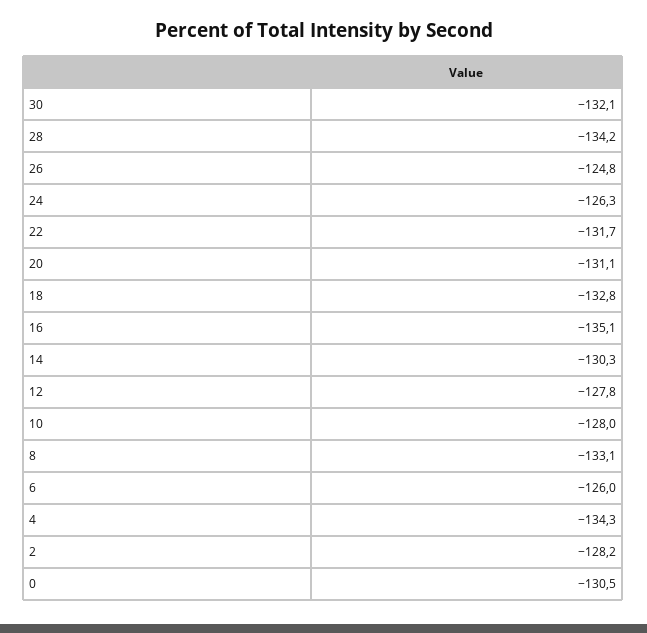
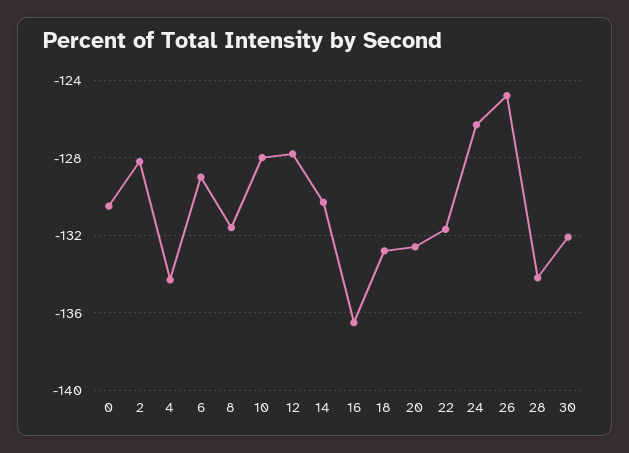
20: -131.1 -> -132.5
16: -135.1 -> -136.5
8: -133.1 -> -131.5
6: -126 -> -129

